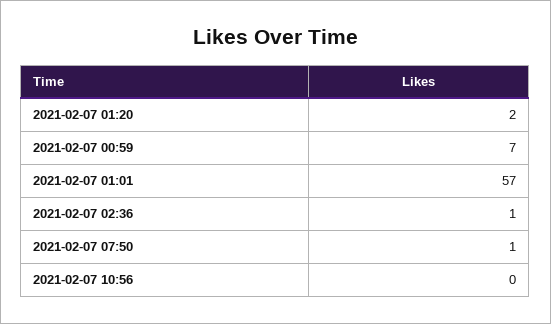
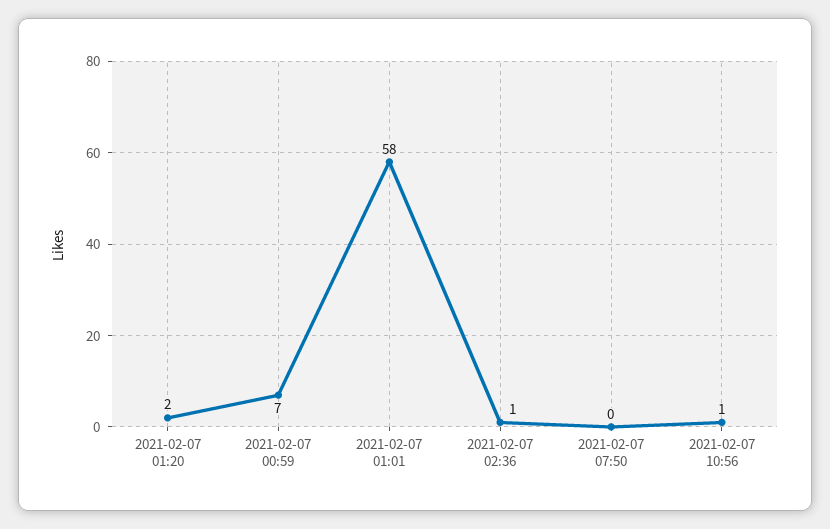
2021-02-07 01:01: 57 -> 58
2021-02-07 07:50: 1 -> 0
2021-02-07 10:56: 0 -> 1

